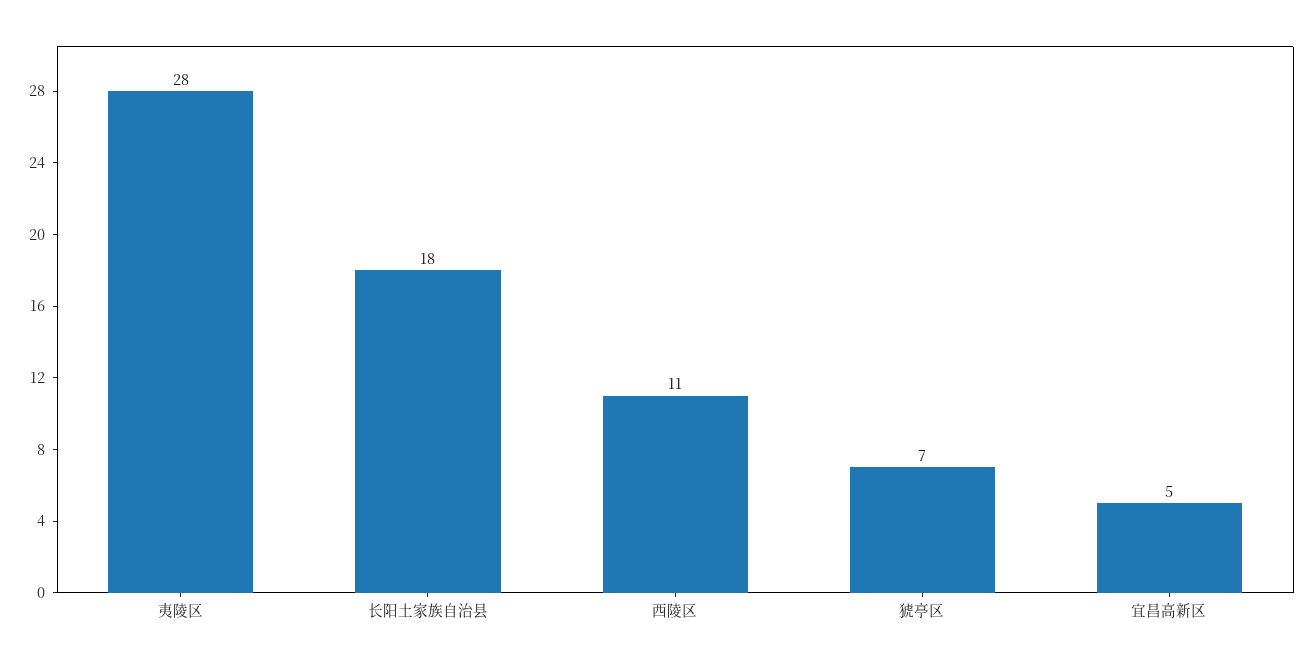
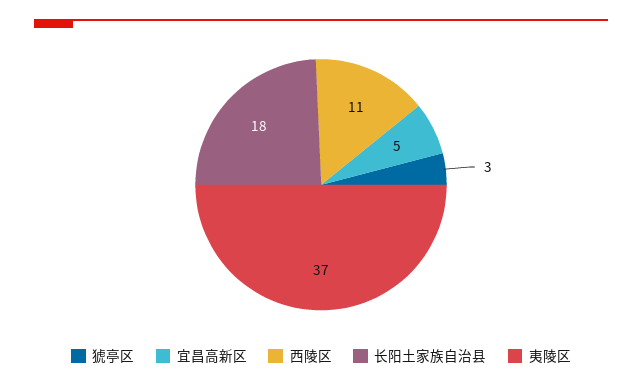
夷陵区: 28 -> 37
猇亭区: 7 -> 3

